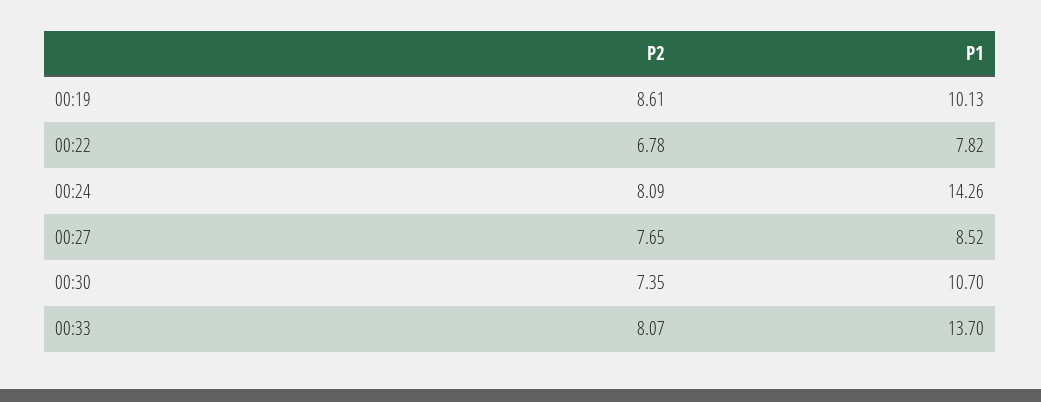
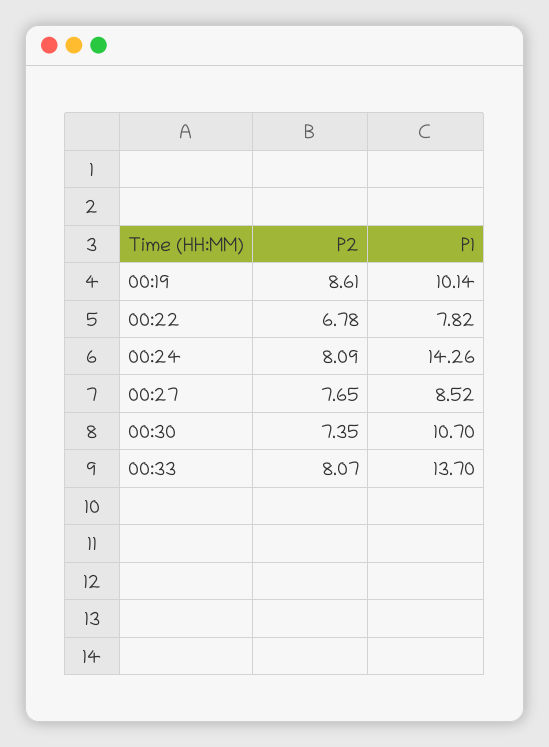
P1, 00:19: 10.13 -> 10.14

